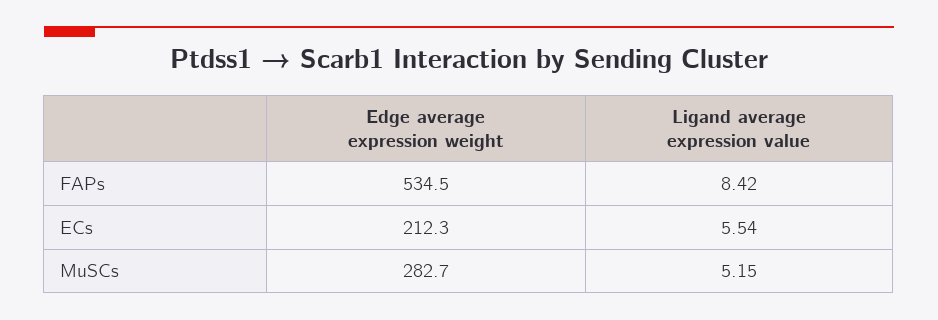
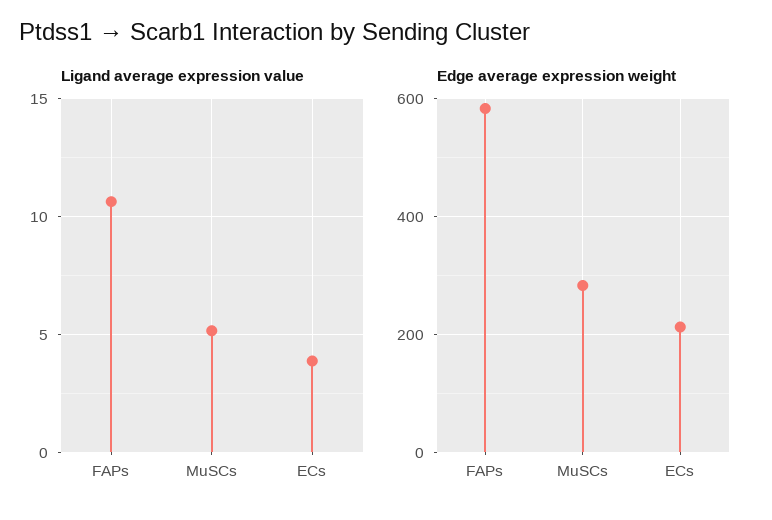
Edge average expression weight, FAPs: 534.5 -> 580
Ligand average expression value, FAPs: 8.42 -> 10.5
Ligand average expression value, ECs: 5.54 -> 4

